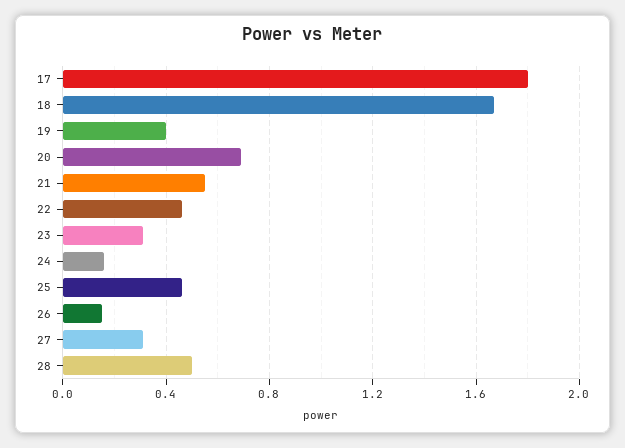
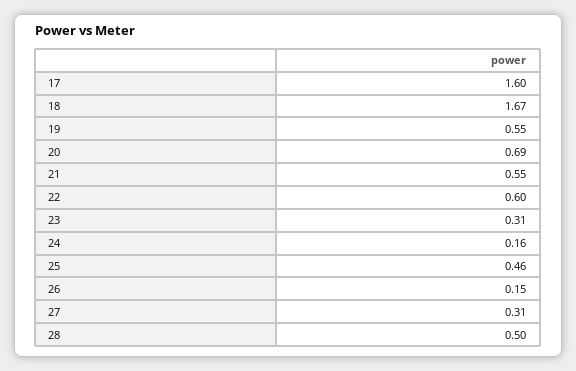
17: 1.8 -> 1.6
19: 0.4 -> 0.55
22: 0.45 -> 0.6

